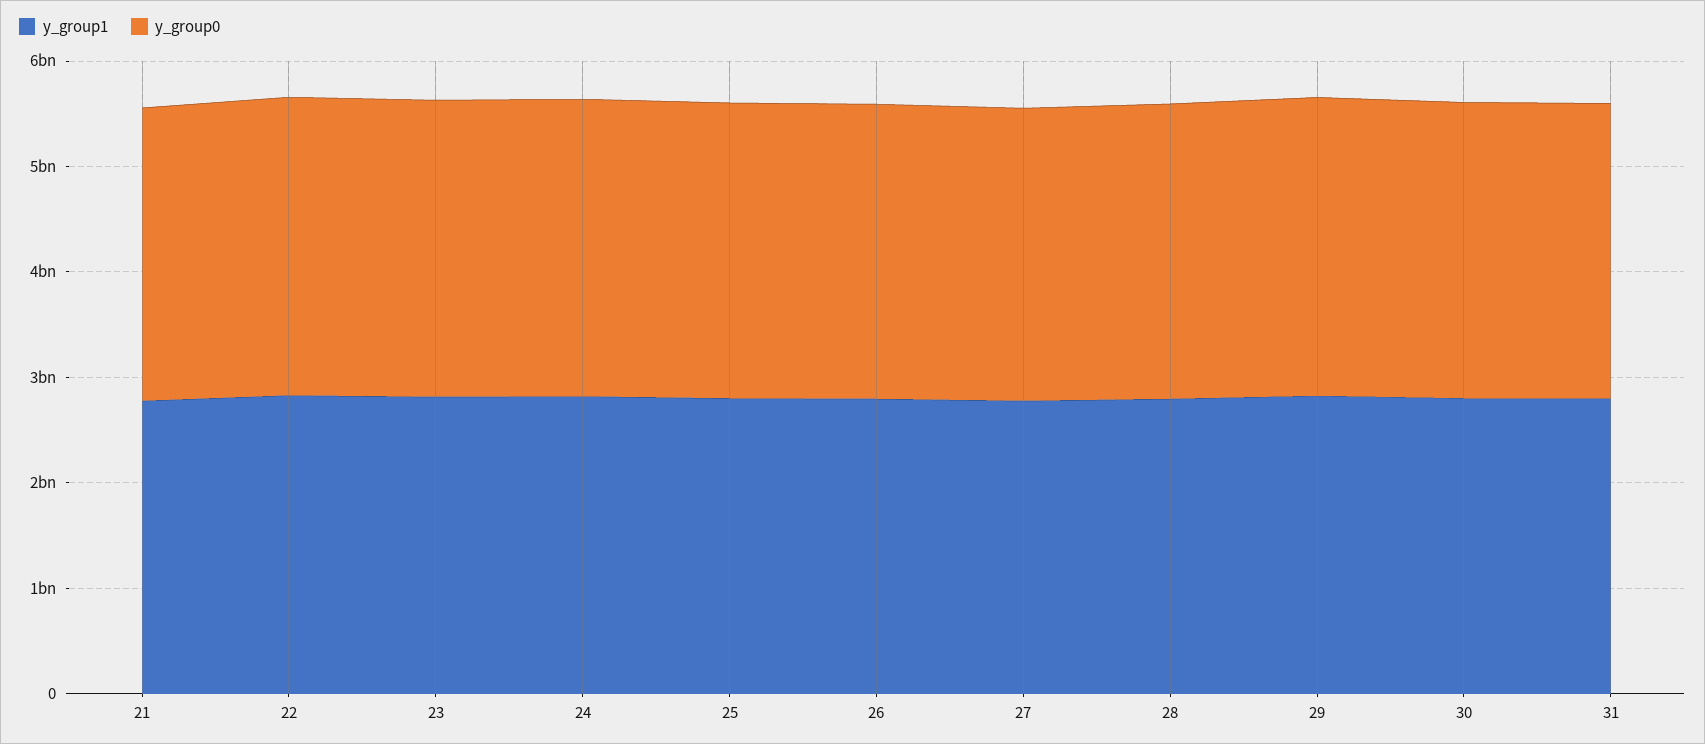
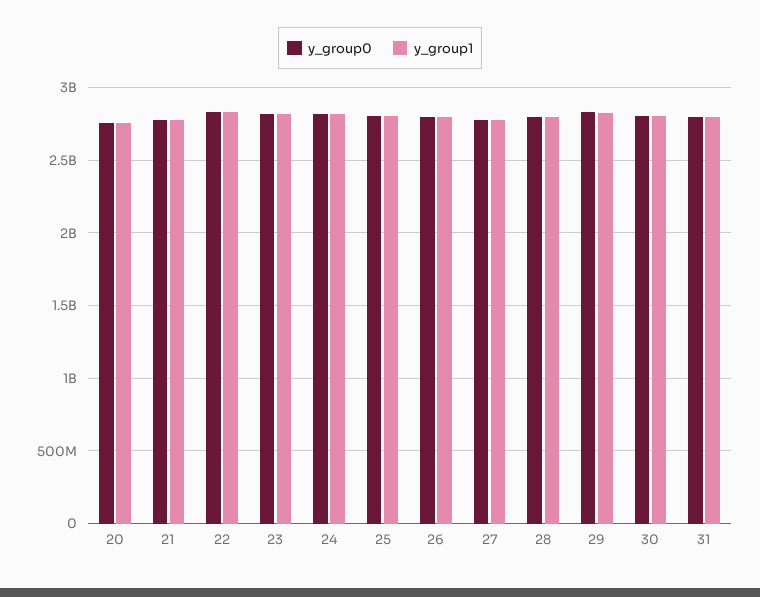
y_group0, 20: none -> 2750000000
y_group1, 20: none -> 2750000000

